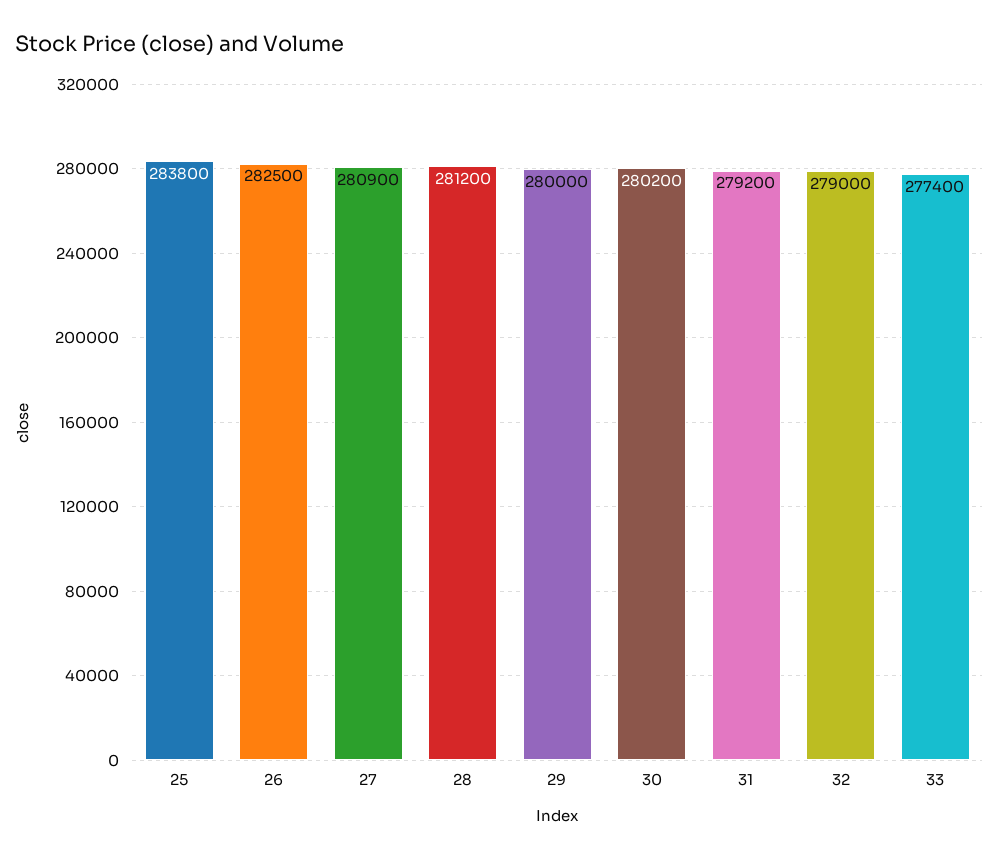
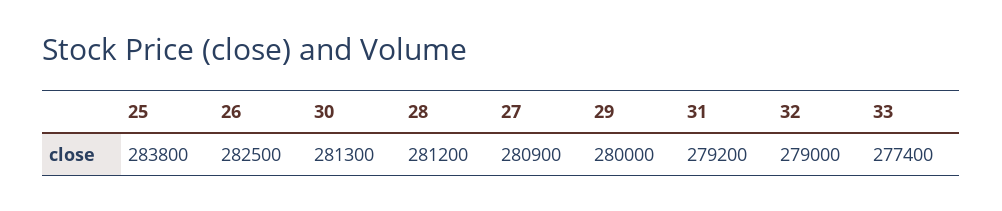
30: 280200 -> 281300

